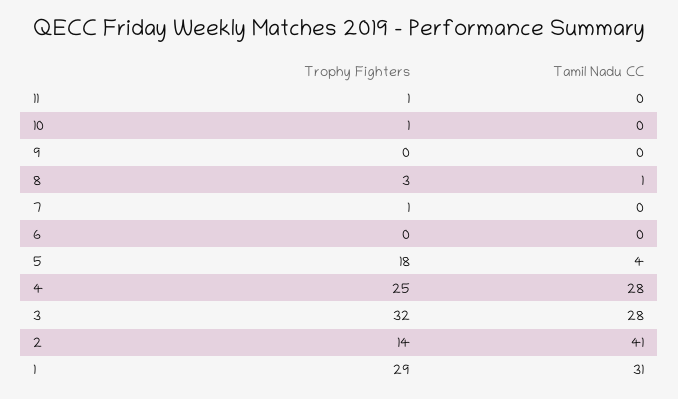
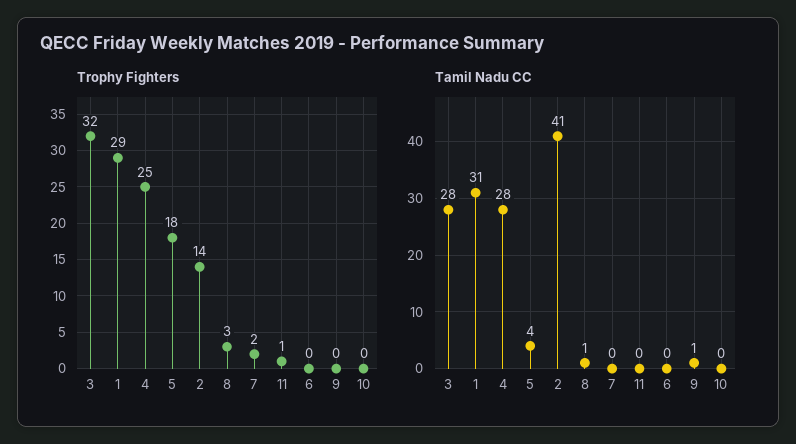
Trophy Fighters, 10: 1 -> 0
Tamil Nadu CC, 9: 0 -> 1
Trophy Fighters, 7: 1 -> 2

